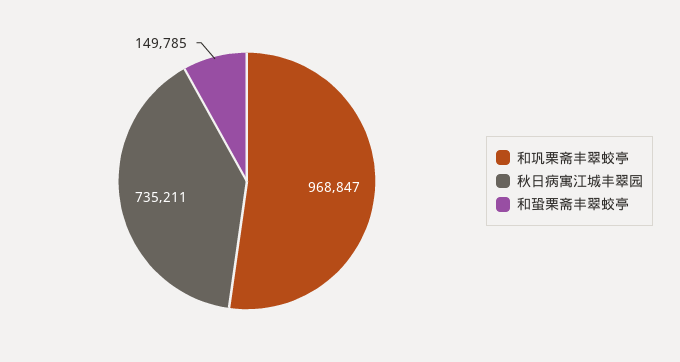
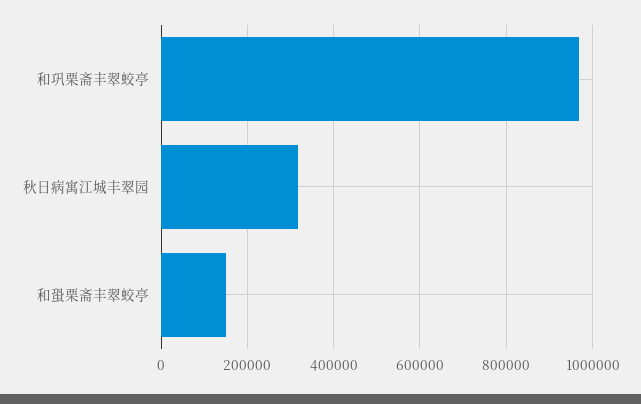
秋日病寓江城丰翠园: 735211 -> 320000

